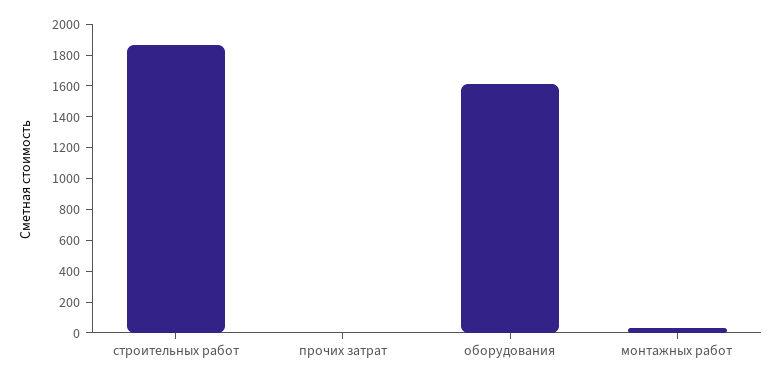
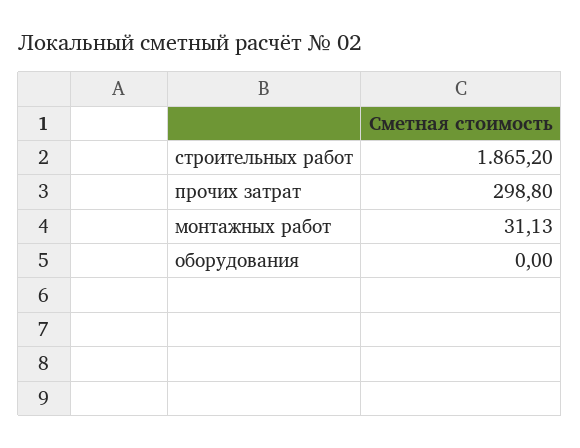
прочих затрат: 0 -> 298.8
оборудования: 1600 -> 0

